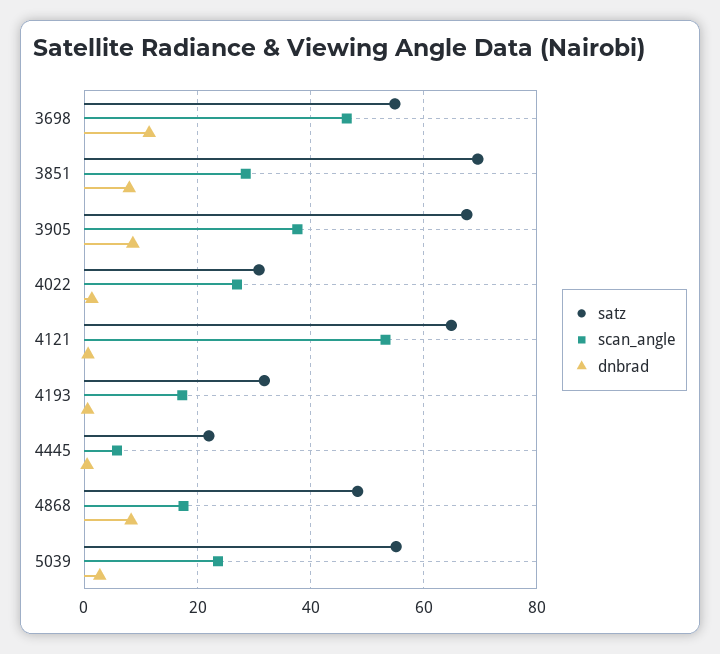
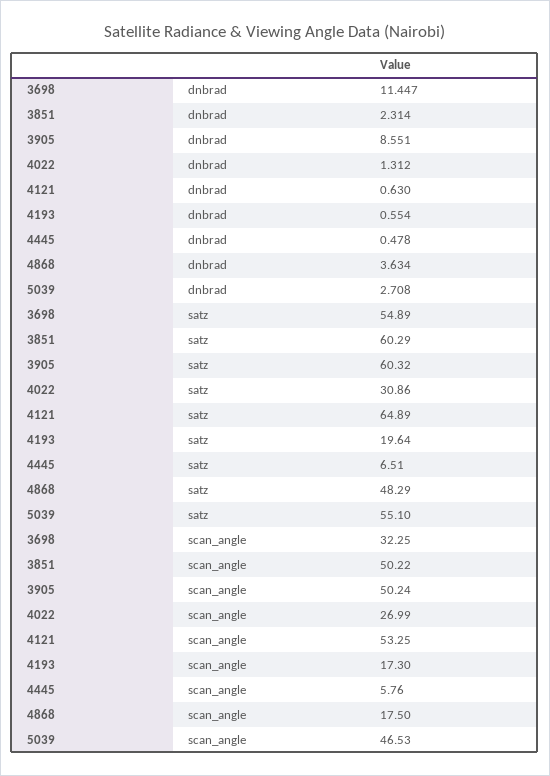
scan_angle, 3698: 46 -> 32.25
satz, 3851: 70 -> 60.29
scan_angle, 3851: 28 -> 50.22
dnbrad, 3851: 8 -> 2.314
satz, 3905: 68 -> 60.32
scan_angle, 3905: 38 -> 50.24
satz, 4193: 32 -> 19.64
satz, 4445: 22 -> 6.51
dnbrad, 4868: 8 -> 3.634
scan_angle, 5039: 24 -> 46.53

